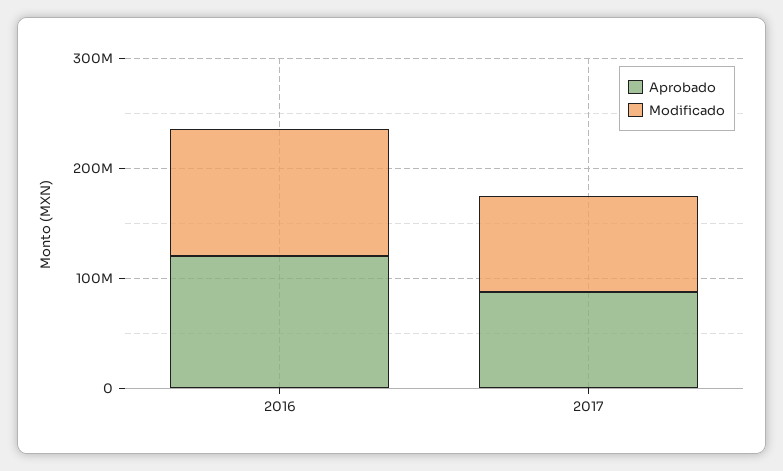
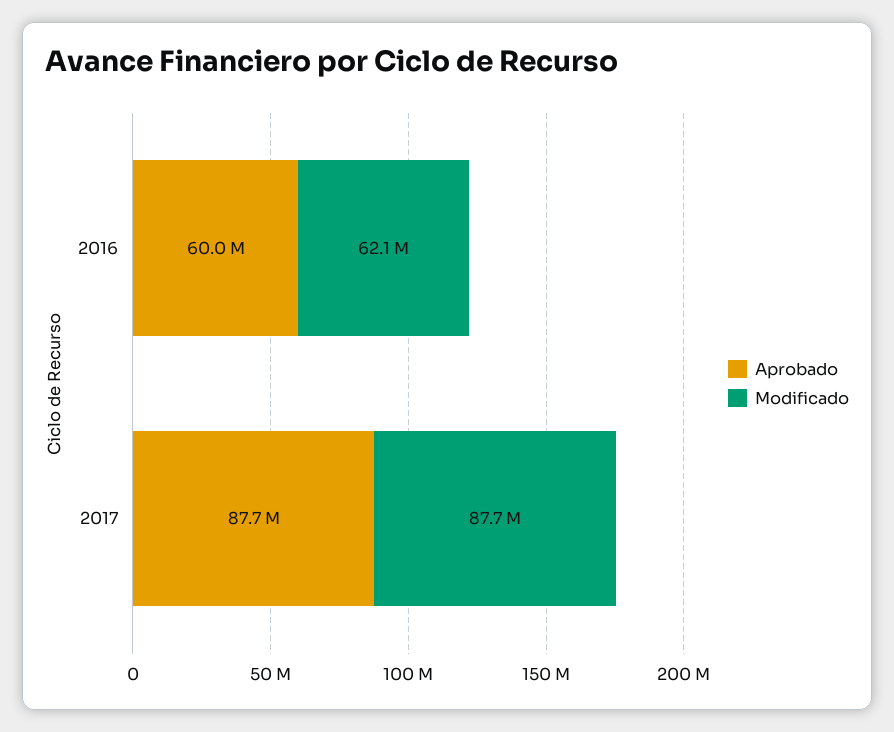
Aprobado, 2016: 120000000 -> 60000000
Modificado, 2016: 120000000 -> 62100000

